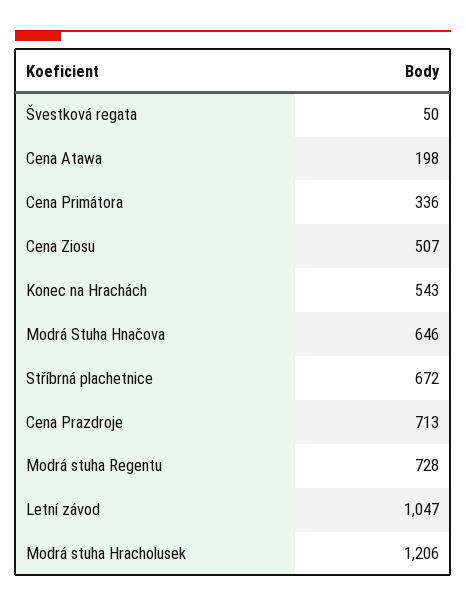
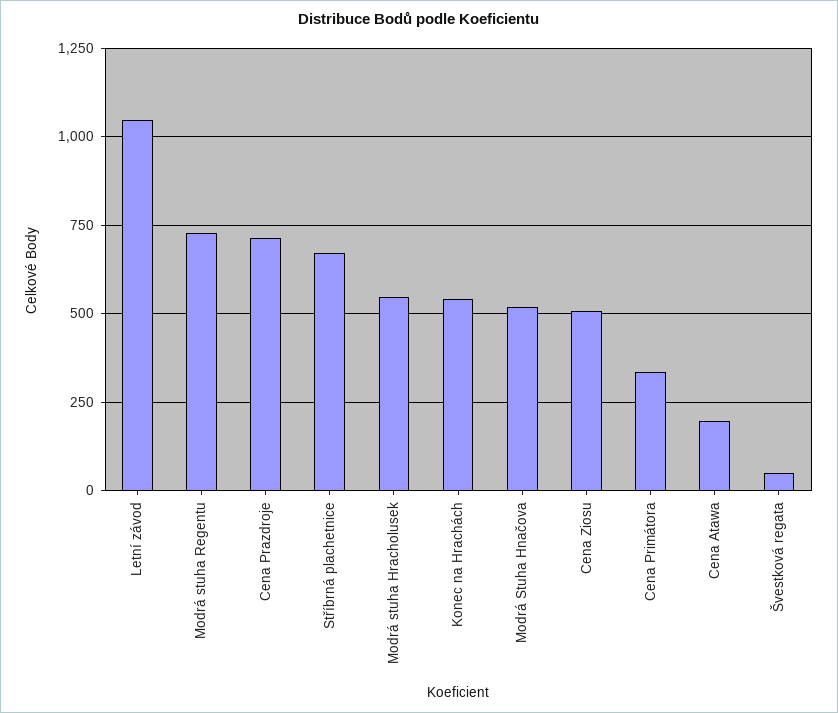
Modrá Stuha Hnačova: 646 -> 525
Modrá stuha Hracholusek: 1206 -> 550

